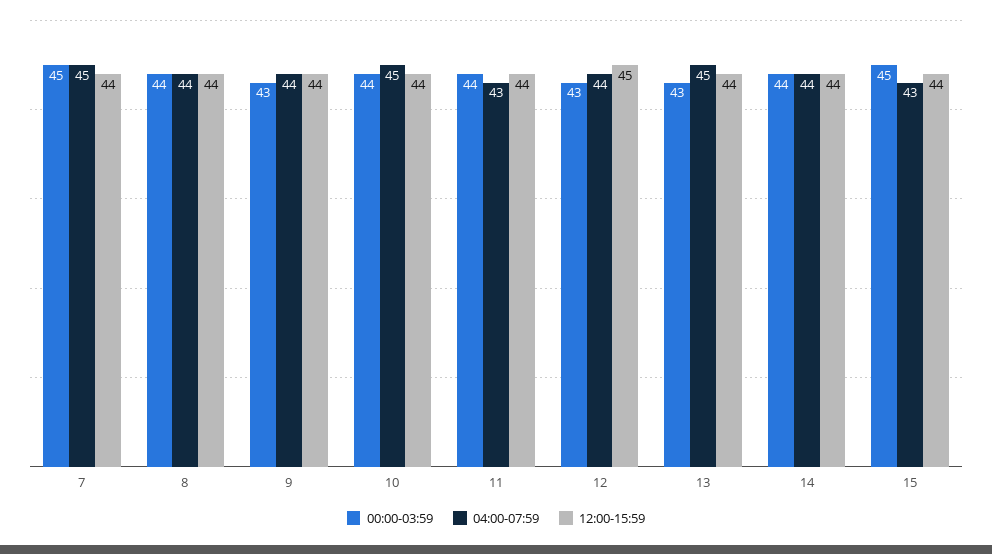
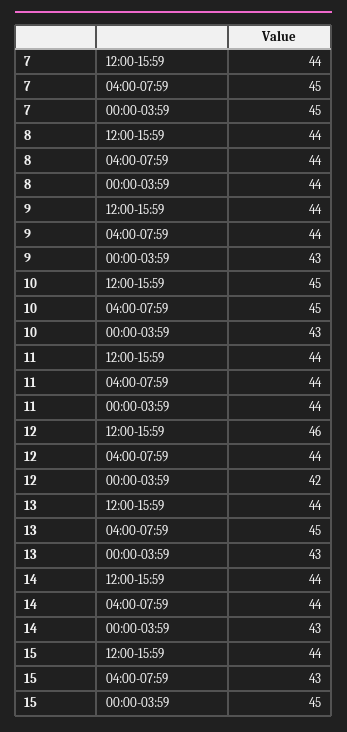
00:00-03:59, 10: 44 -> 43
12:00-15:59, 10: 44 -> 45
04:00-07:59, 11: 43 -> 44
00:00-03:59, 12: 43 -> 42
12:00-15:59, 12: 45 -> 46
00:00-03:59, 14: 44 -> 43

